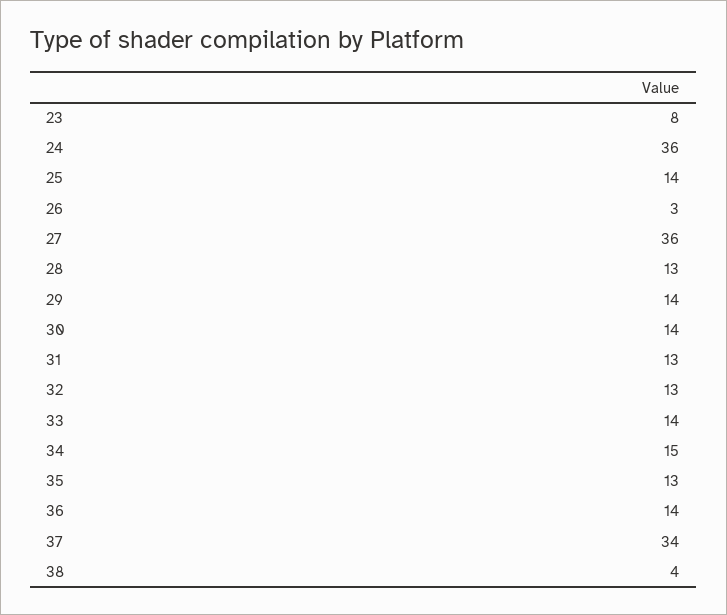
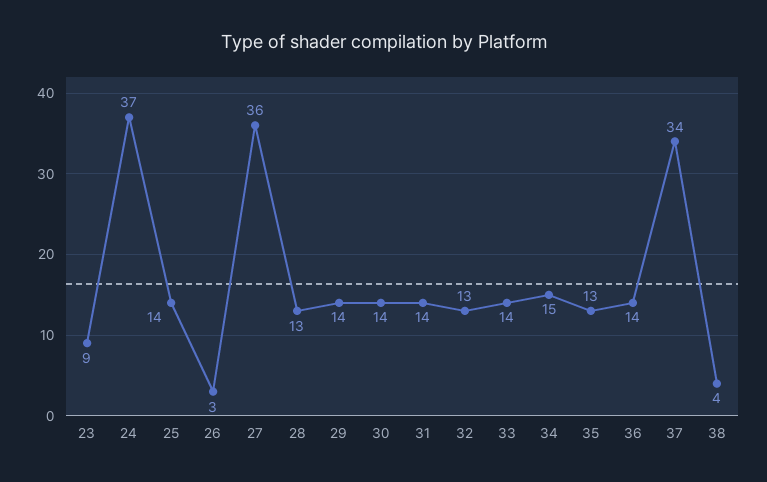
23: 8 -> 9
24: 36 -> 37
31: 13 -> 14

